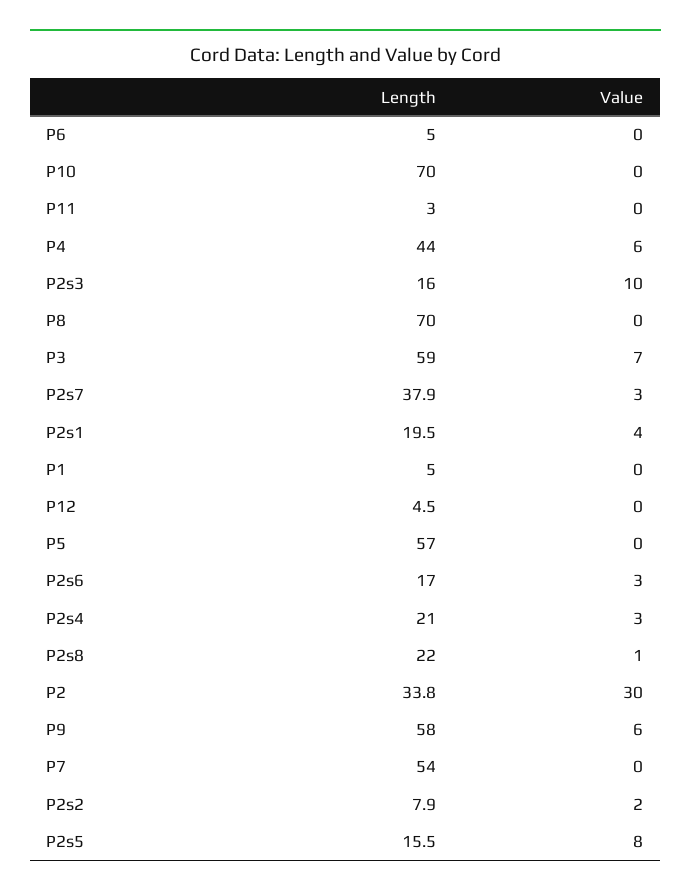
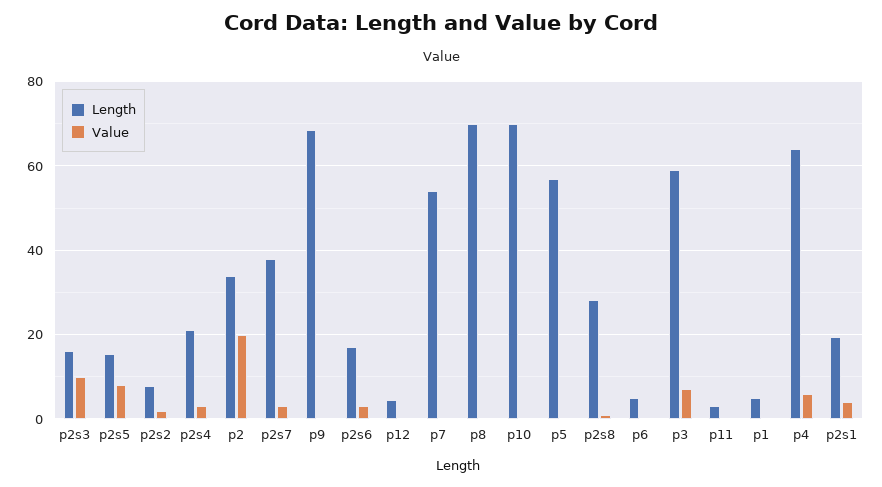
Length, P4: 44 -> 64
Length, P2s8: 22 -> 28
Value, P2: 30 -> 20
Length, P9: 58 -> 68
Value, P9: 6 -> 0

